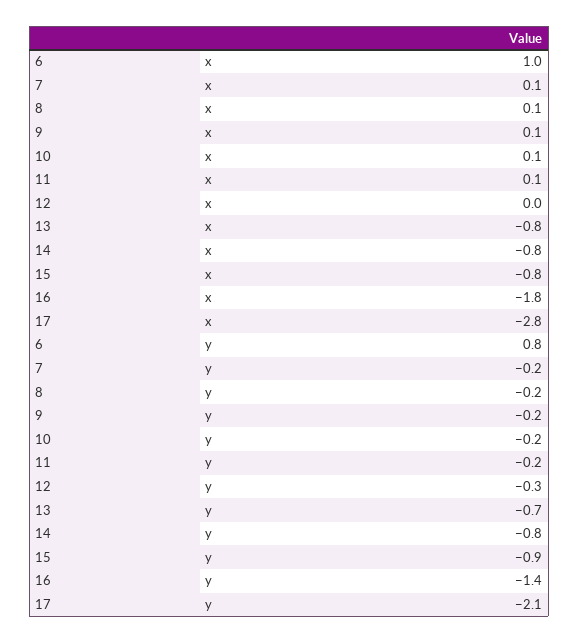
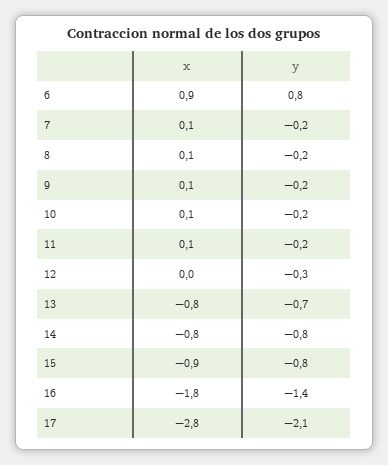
6, x: 1 -> 0.9
15, x: -0.8 -> -0.9
15, y: -0.9 -> -0.8

